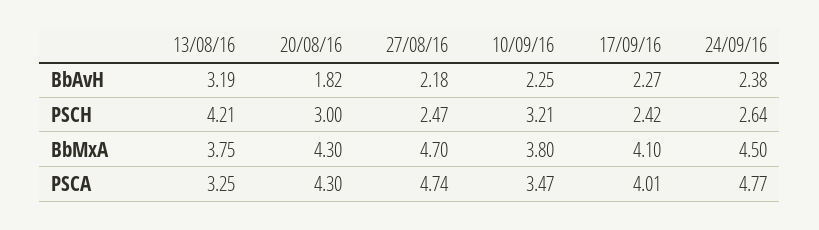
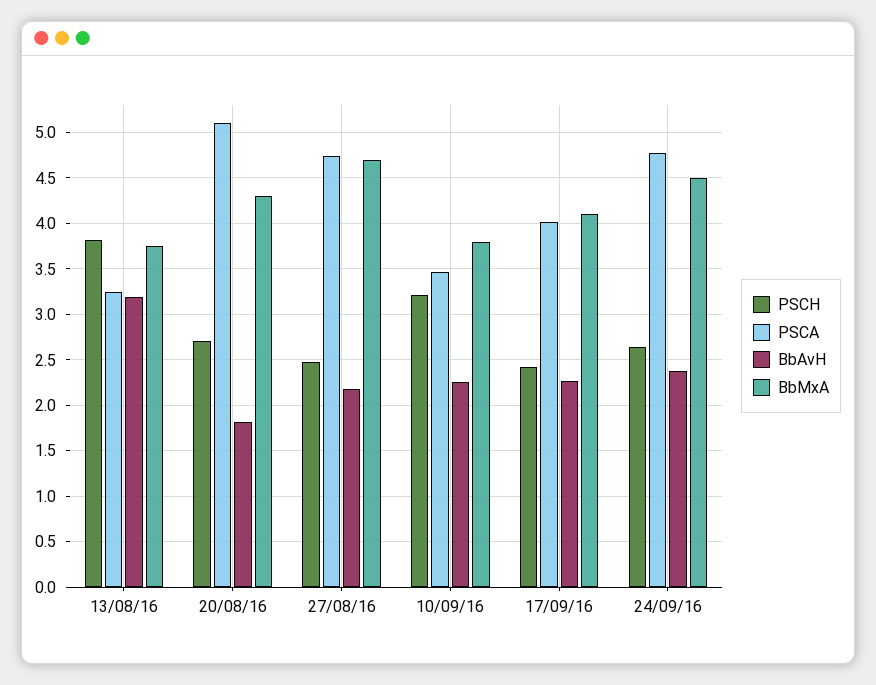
PSCH, 13/08/16: 4.21 -> 3.8
PSCH, 20/08/16: 3 -> 2.7
PSCA, 20/08/16: 4.3 -> 5.1

